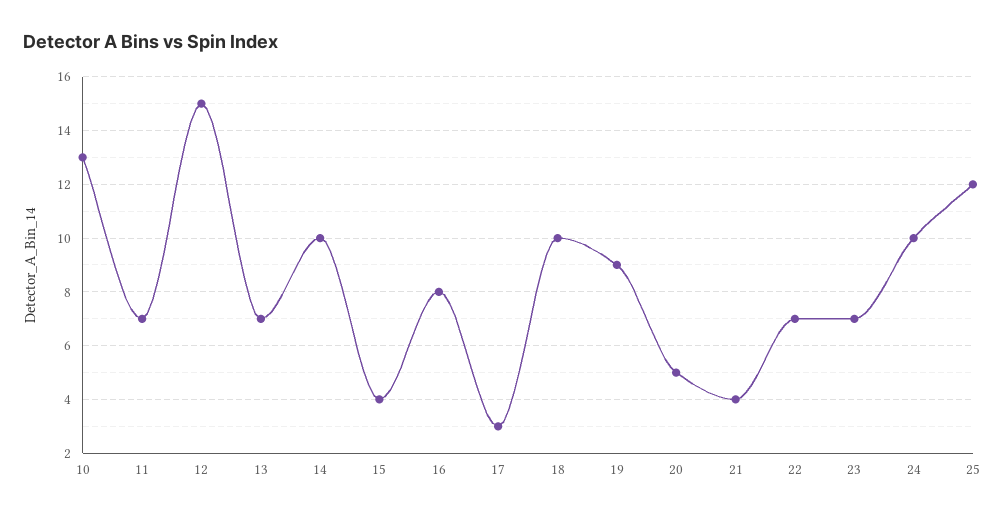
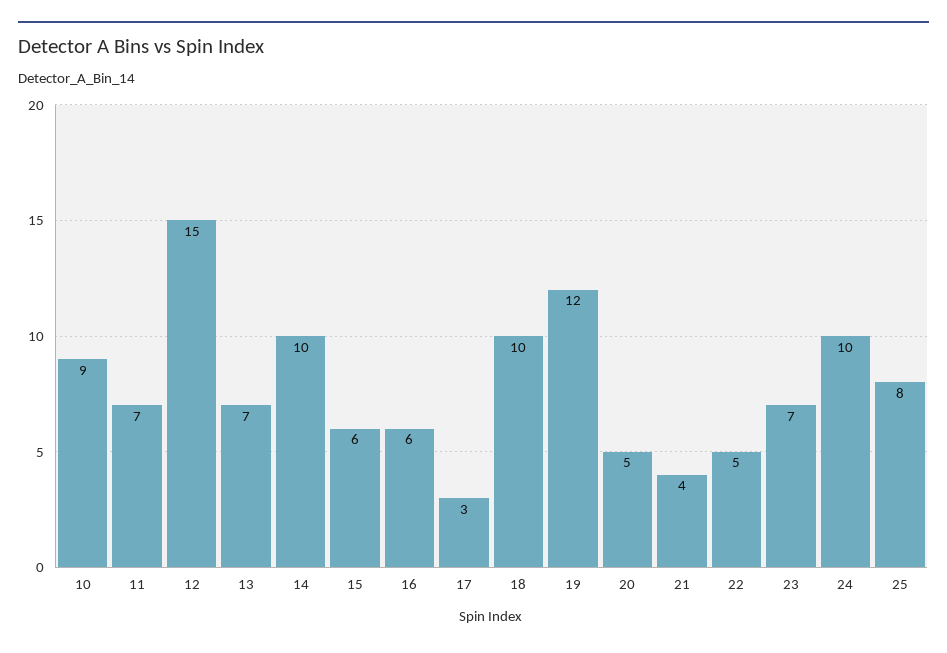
10: 13 -> 9
15: 4 -> 6
16: 8 -> 6
19: 9 -> 12
22: 7 -> 5
25: 12 -> 8

